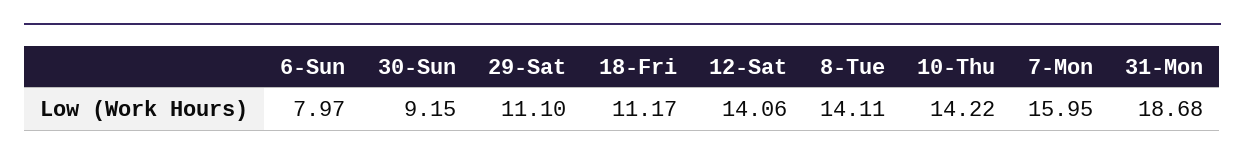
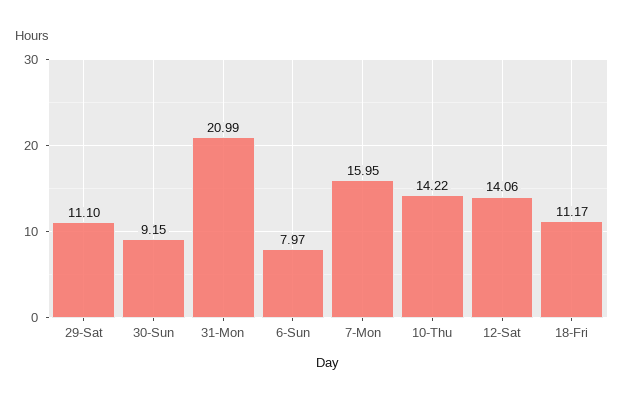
8-Tue: 14.11 -> none
31-Mon: 18.68 -> 20.99

